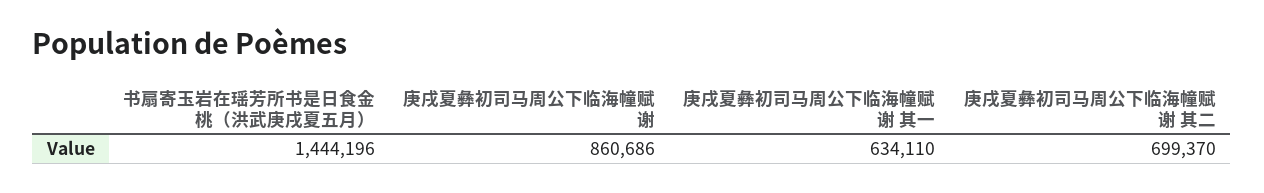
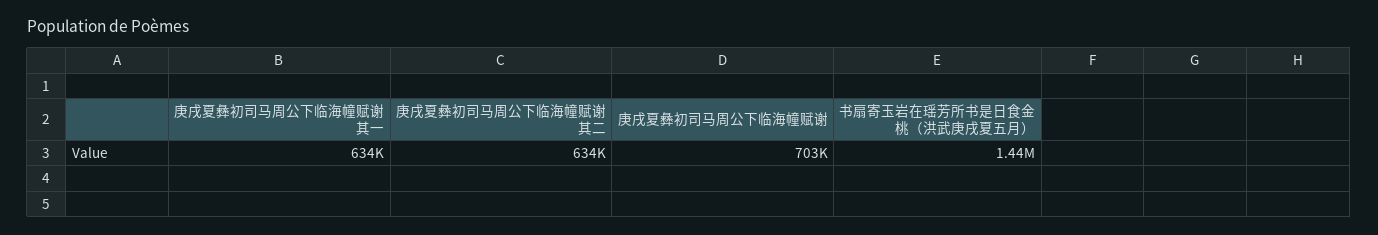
庚戌夏彝初司马周公下临海幢赋谢: 860686 -> 703000
庚戌夏彝初司马周公下临海幢赋谢 其二: 699370 -> 634000

